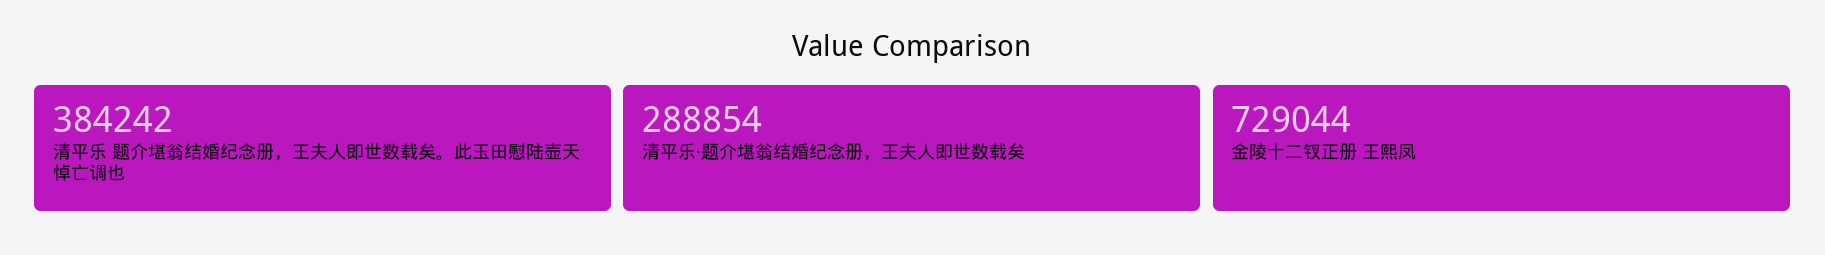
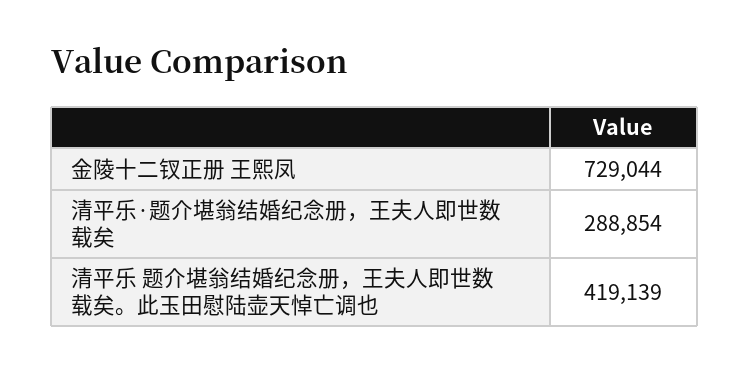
清平乐 题介堪翁结婚纪念册，王夫人即世数载矣。此玉田慰陆壶天悼亡调也: 384242 -> 419139

